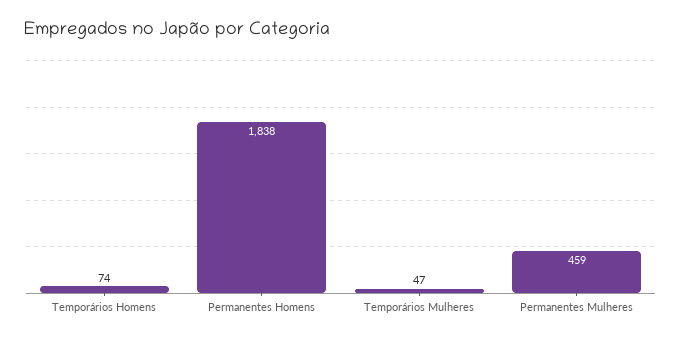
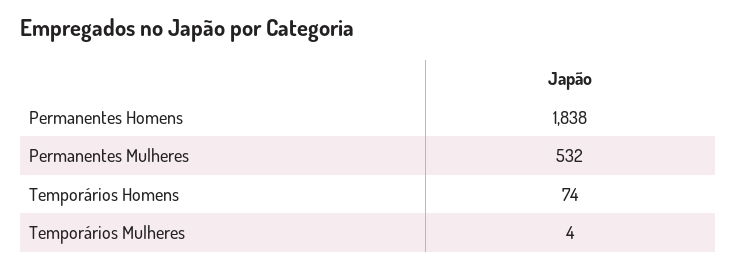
Temporários Mulheres: 47 -> 4
Permanentes Mulheres: 459 -> 532

